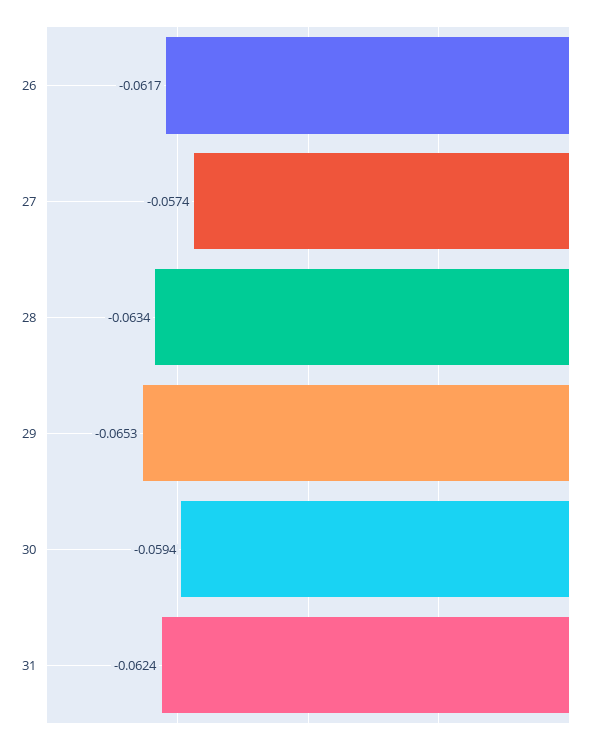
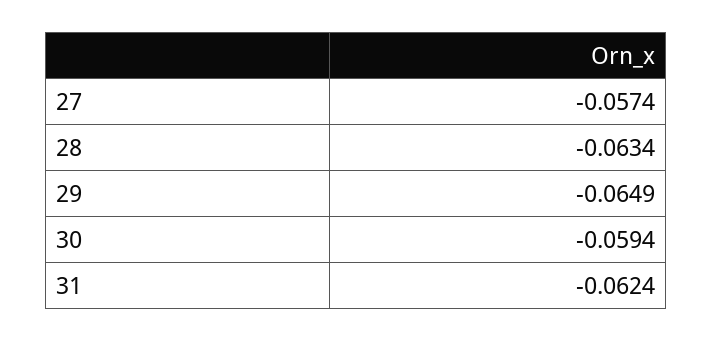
26: -0.0617 -> none
29: -0.0653 -> -0.0649

